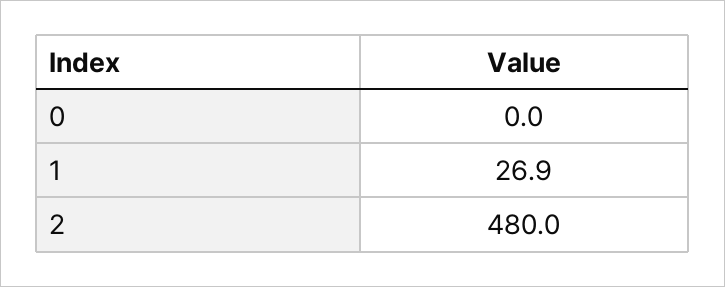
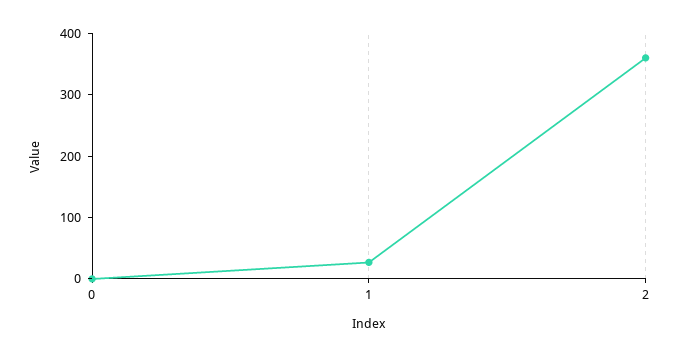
2: 480 -> 360

